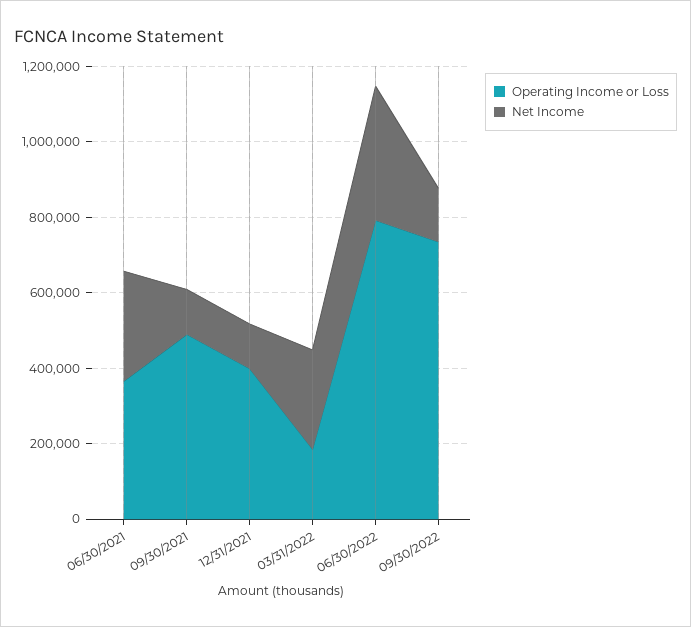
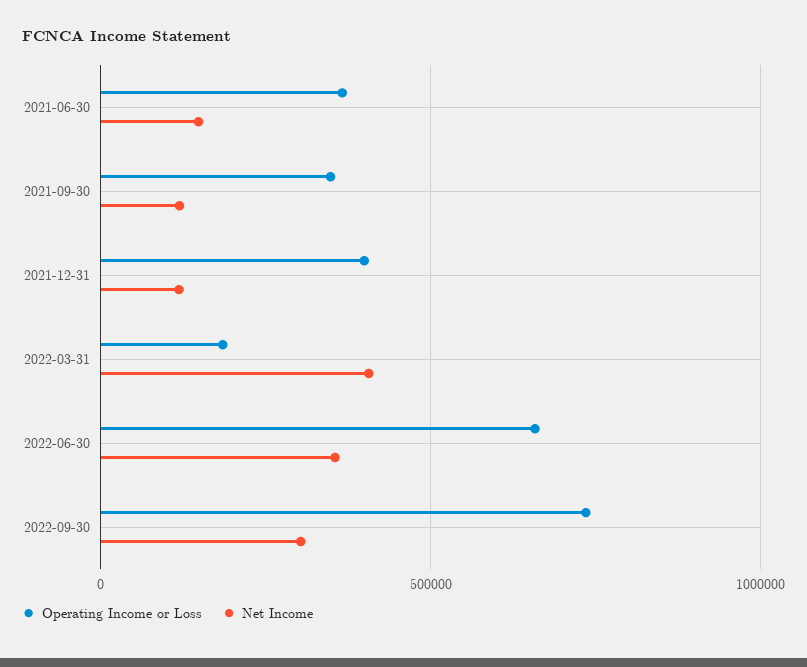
Net Income, 06/30/2021: 300000 -> 150000
Operating Income or Loss, 09/30/2021: 500000 -> 350000
Net Income, 03/31/2022: 250000 -> 400000
Operating Income or Loss, 06/30/2022: 800000 -> 650000
Net Income, 09/30/2022: 150000 -> 300000

